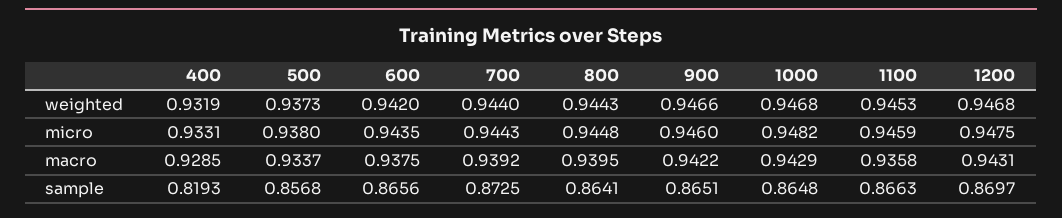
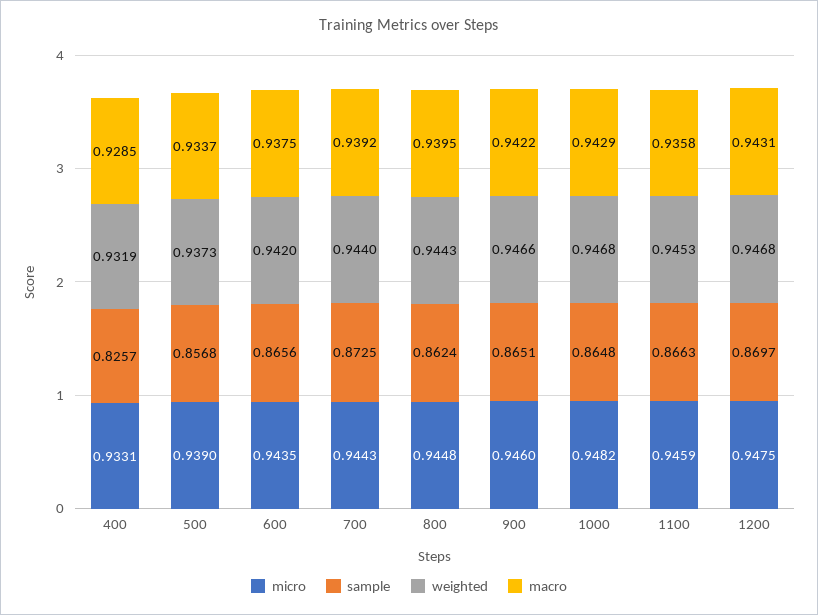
micro, 500: 0.938 -> 0.939
sample, 400: 0.8193 -> 0.8257
sample, 800: 0.8641 -> 0.8624

